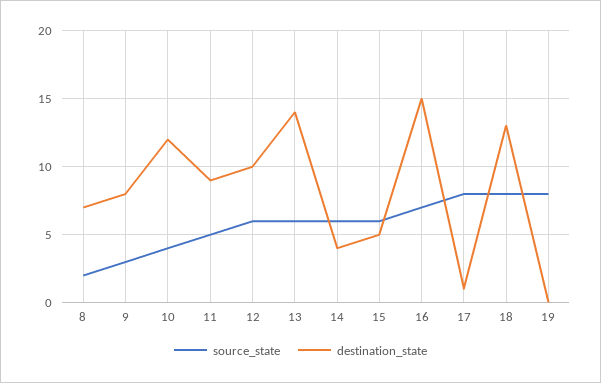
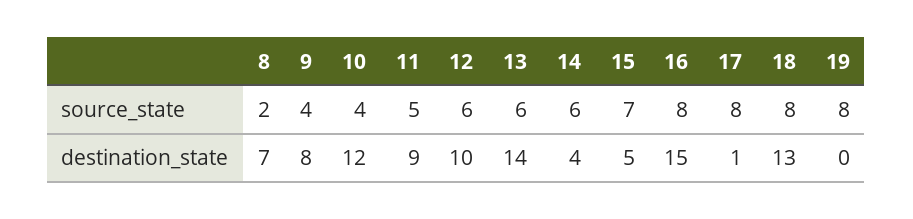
source_state, 9: 3 -> 4
source_state, 15: 6 -> 7
source_state, 16: 7 -> 8

